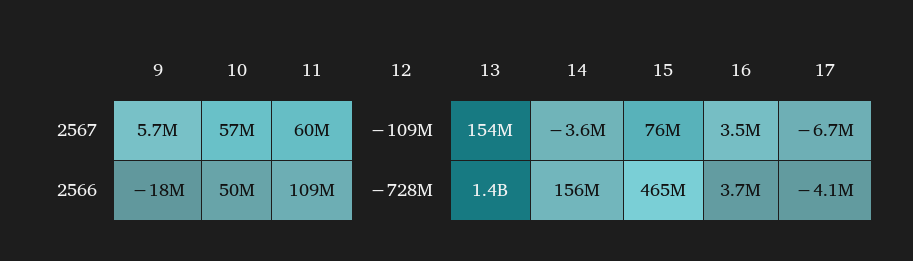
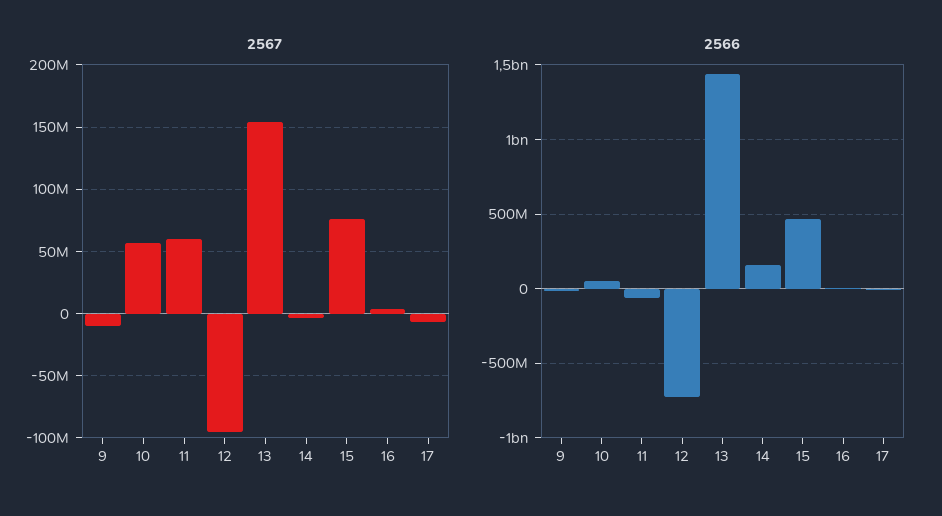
2567, 9: 5700000 -> -10000000
2567, 12: -109000000 -> -95000000
2566, 11: 109000000 -> -50000000

